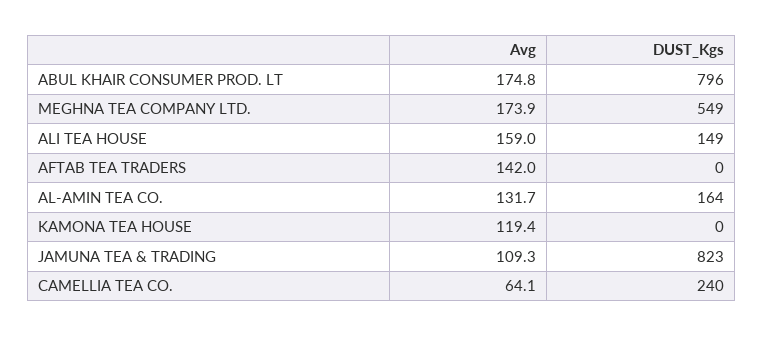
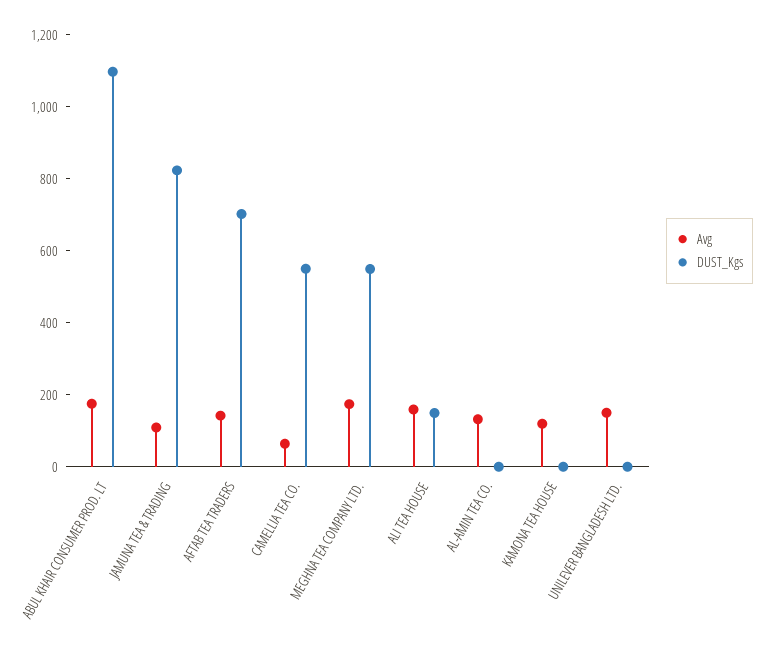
DUST_Kgs, ABUL KHAIR CONSUMER PROD. LT: 796 -> 1100
DUST_Kgs, AFTAB TEA TRADERS: 0 -> 700
DUST_Kgs, AL-AMIN TEA CO.: 164 -> 0
DUST_Kgs, CAMELLIA TEA CO.: 240 -> 550
Avg, UNILEVER BANGLADESH LTD.: none -> 150
DUST_Kgs, UNILEVER BANGLADESH LTD.: none -> 0

